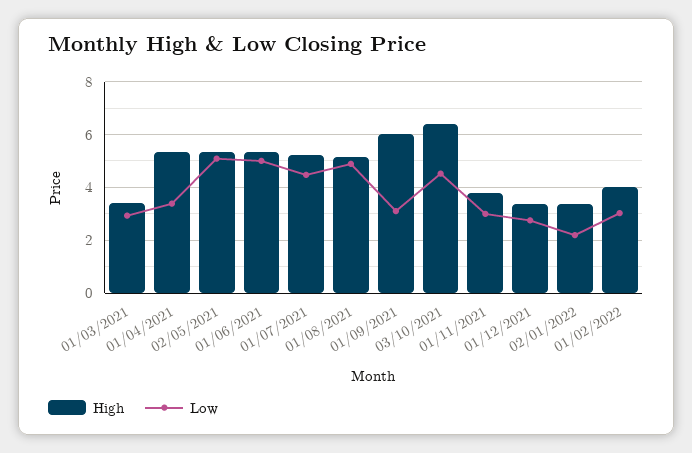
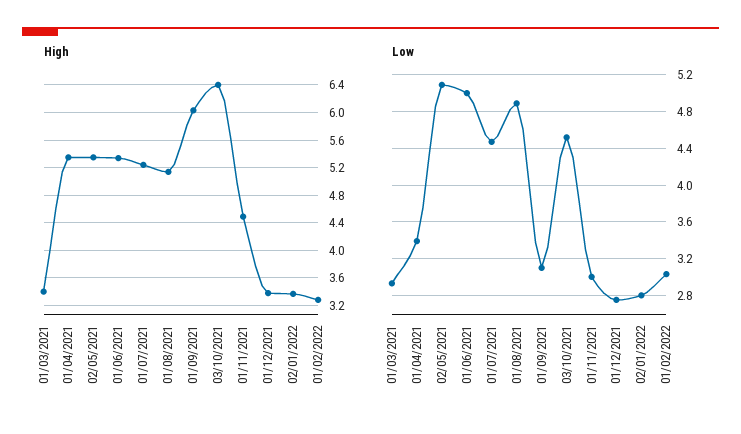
High, 01/11/2021: 3.75 -> 4.5
Low, 02/01/2022: 2.25 -> 2.8
High, 01/02/2022: 4 -> 3.3

